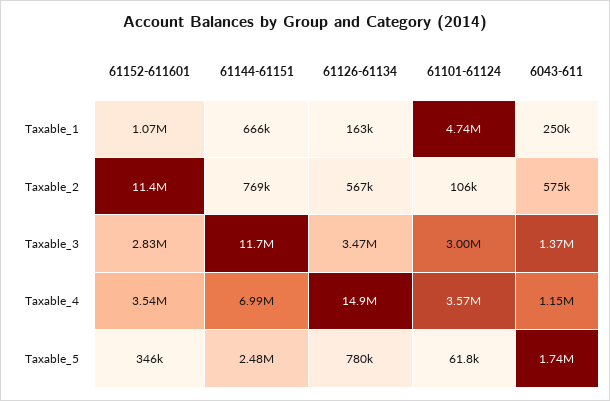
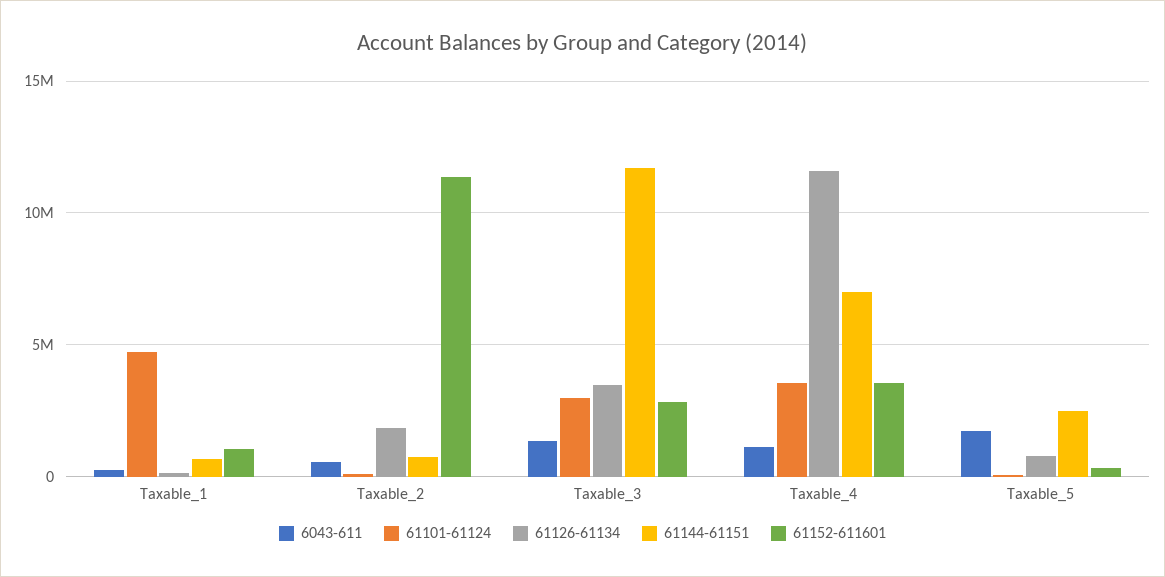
61126-61134, Taxable_2: 567000 -> 2000000
61126-61134, Taxable_4: 14900000 -> 11500000

